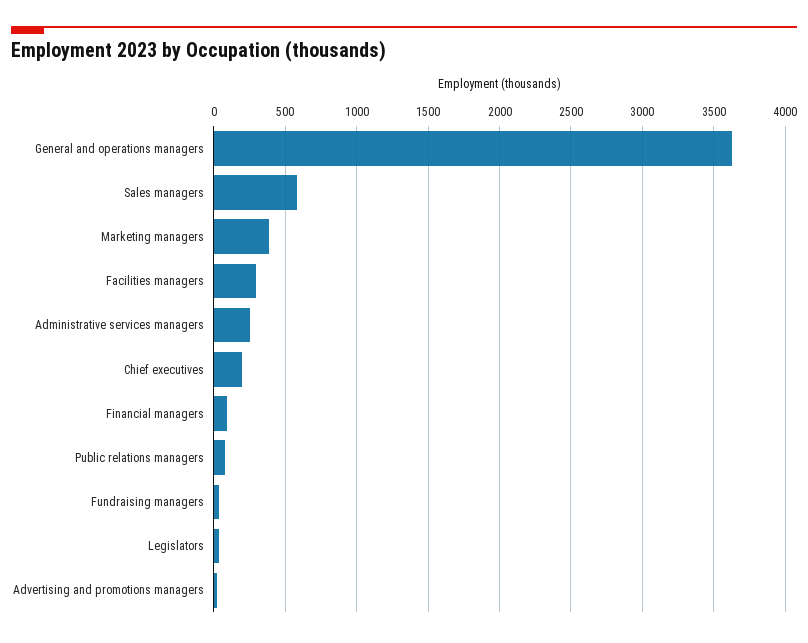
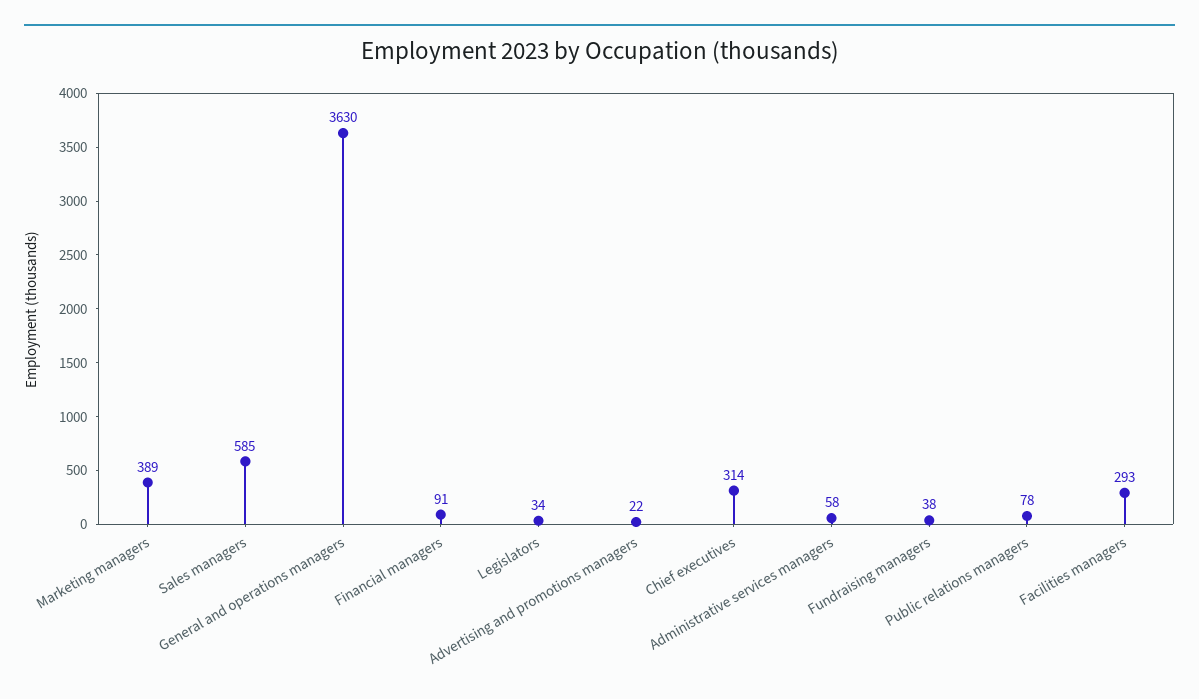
Administrative services managers: 250 -> 58
Chief executives: 200 -> 314

